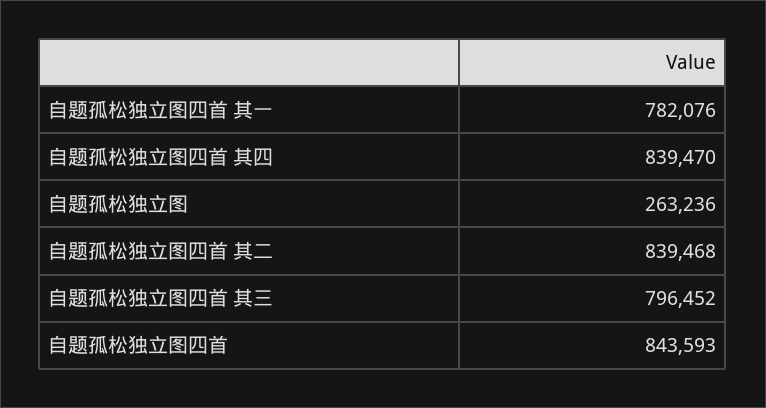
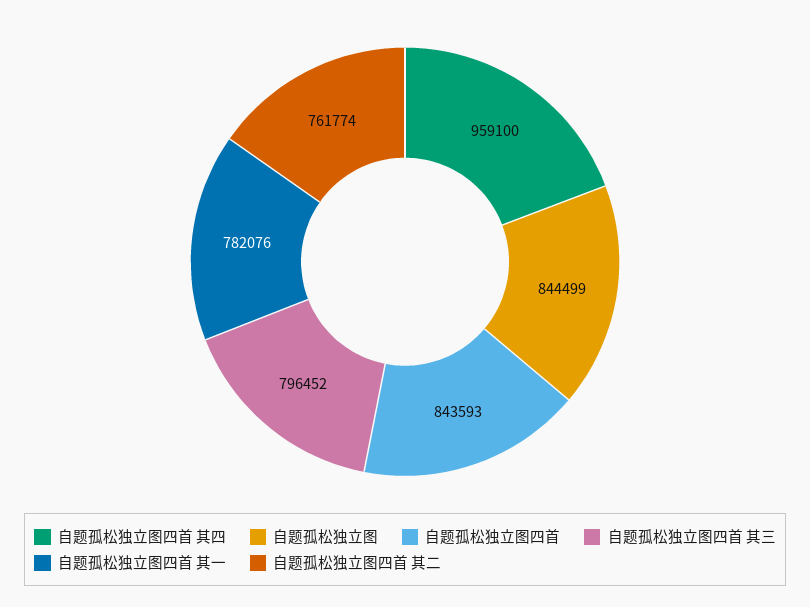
自题孤松独立图四首 其四: 839470 -> 959100
自题孤松独立图: 263236 -> 844499
自题孤松独立图四首 其二: 839468 -> 761774

